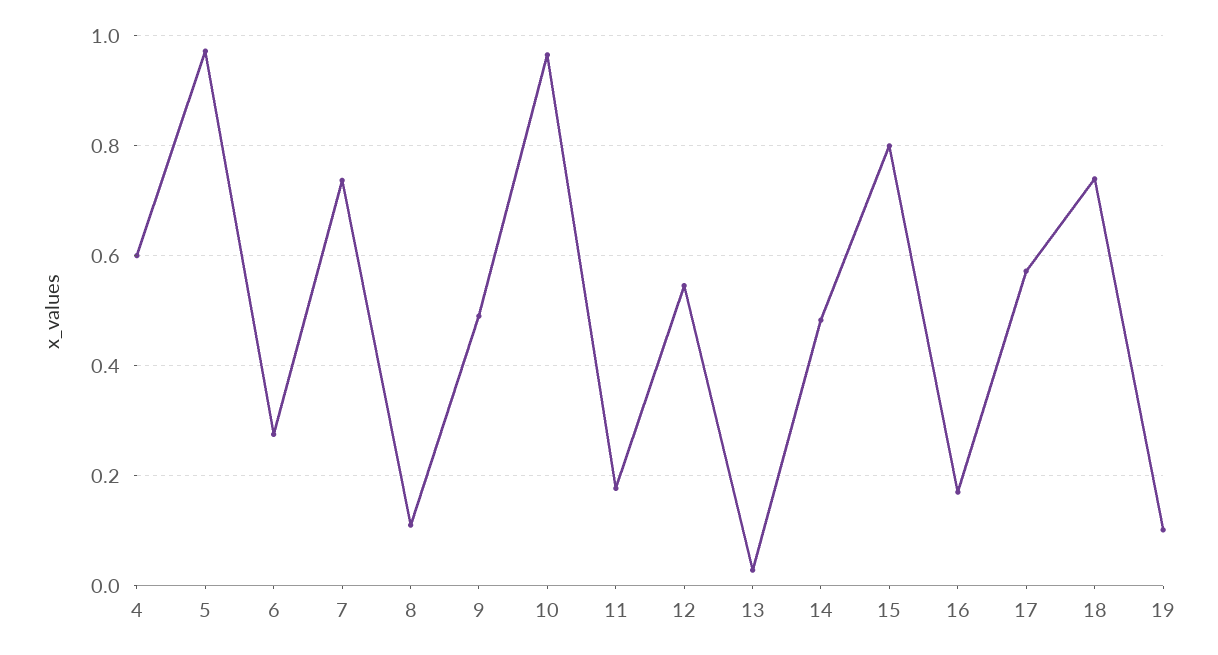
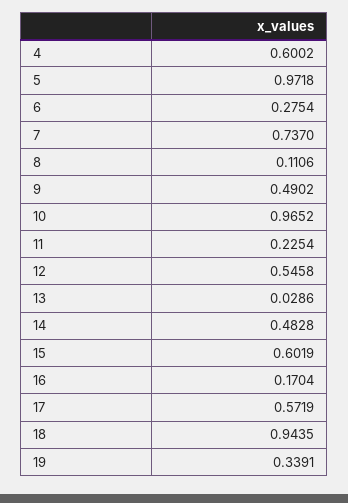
11: 0.18 -> 0.2254
15: 0.8 -> 0.6019
18: 0.74 -> 0.9435
19: 0.1 -> 0.3391

